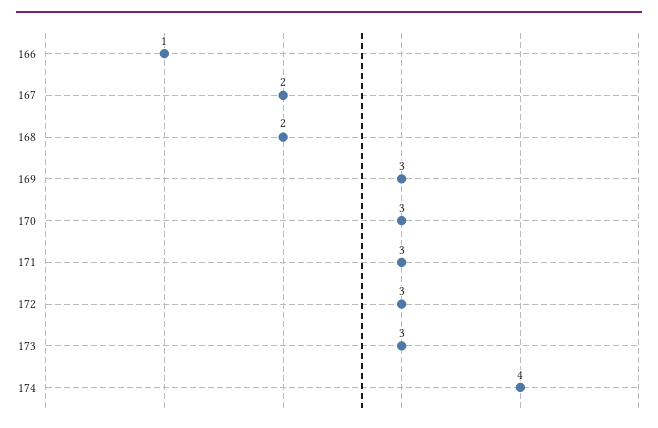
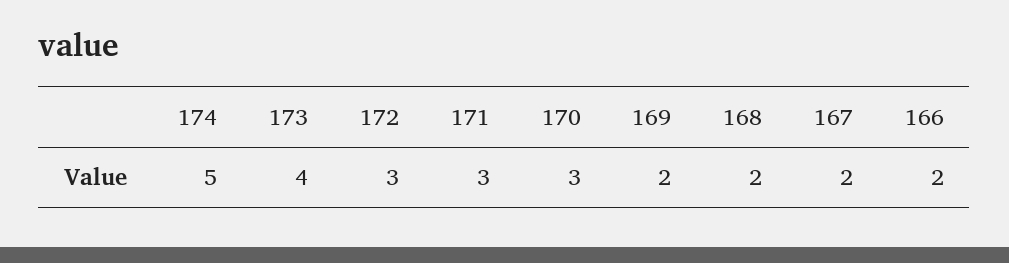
166: 1 -> 2
169: 3 -> 2
173: 3 -> 4
174: 4 -> 5

